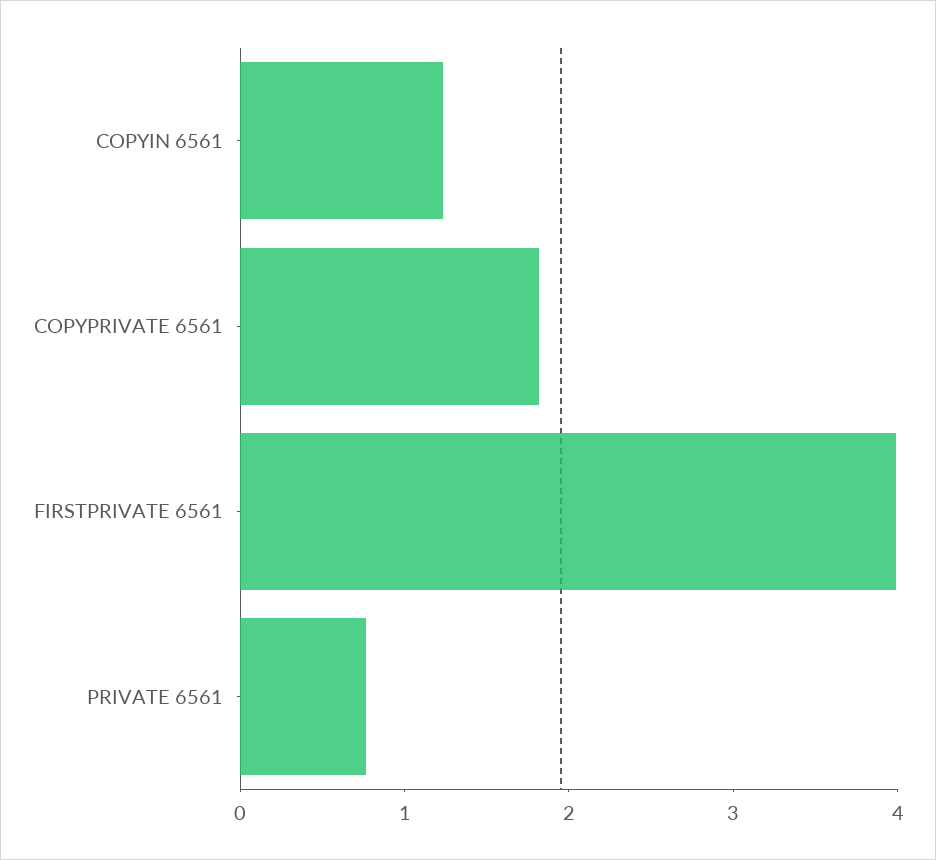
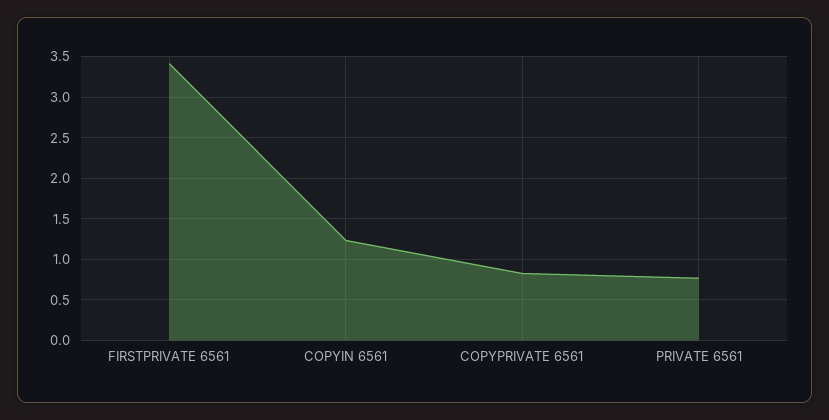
COPYPRIVATE 6561: 1.8 -> 0.8
FIRSTPRIVATE 6561: 4 -> 3.4

